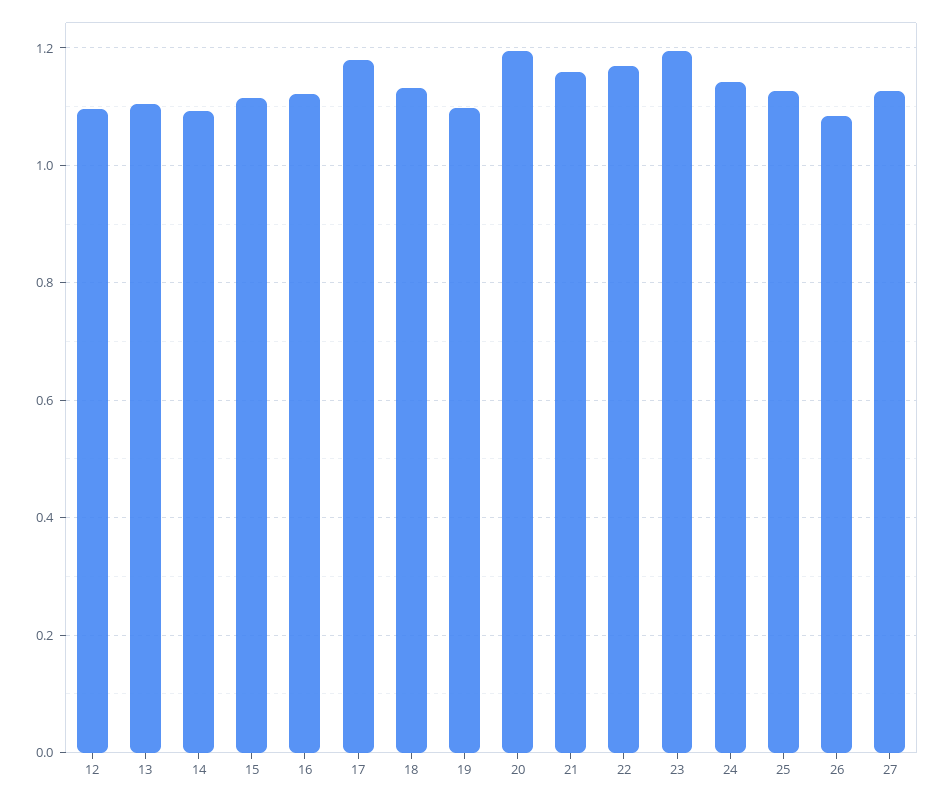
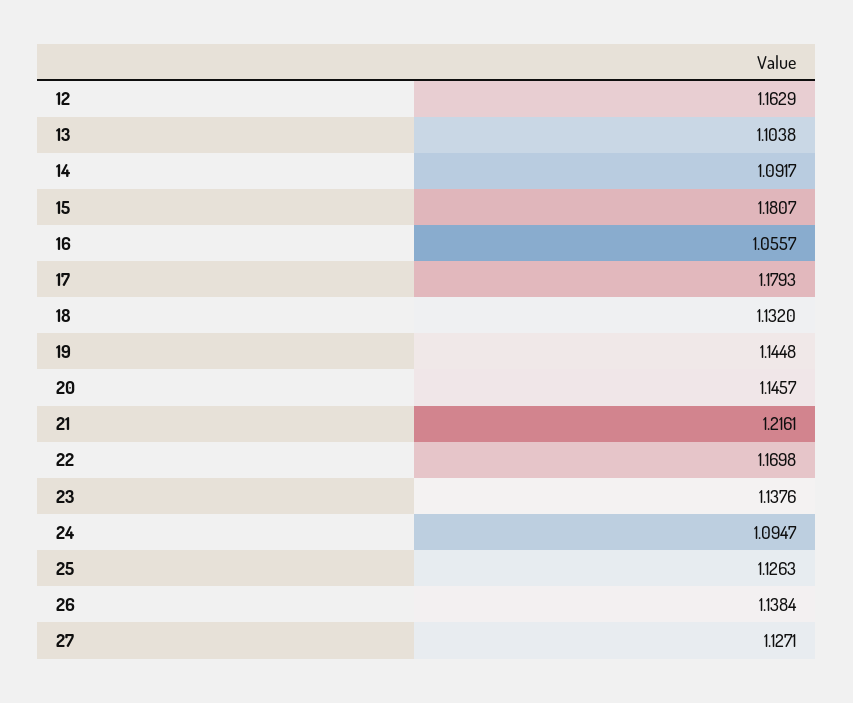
12: 1.1 -> 1.1629
15: 1.12 -> 1.1807
16: 1.12 -> 1.0557
19: 1.1 -> 1.1448
20: 1.2 -> 1.1457
21: 1.16 -> 1.2161
23: 1.2 -> 1.1376
24: 1.14 -> 1.0947
26: 1.08 -> 1.1384

